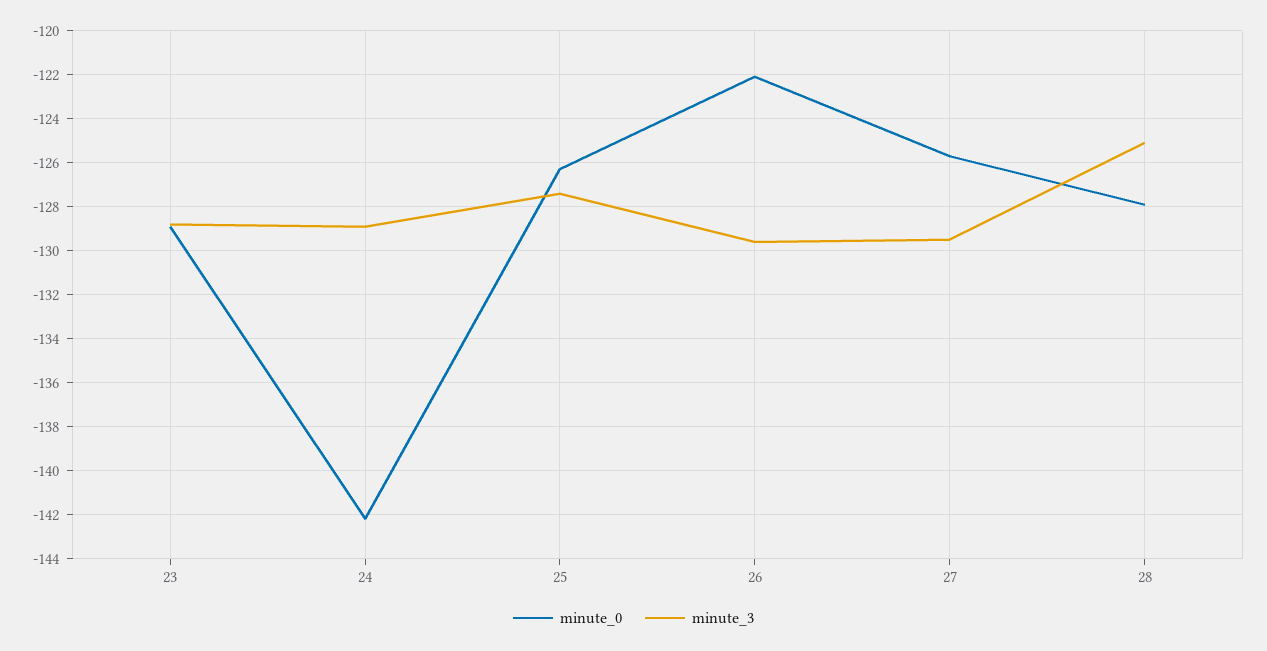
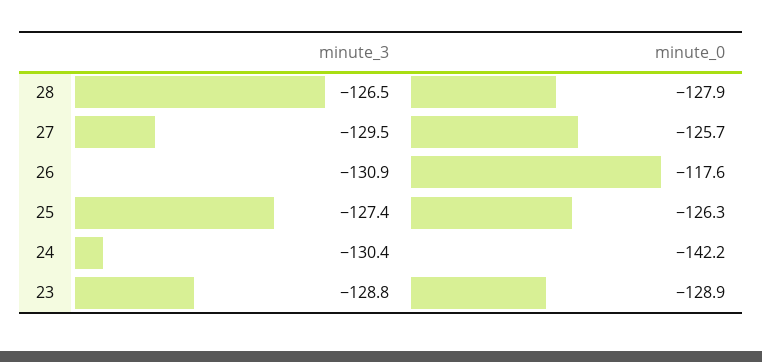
minute_3, 24: -129 -> -130.4
minute_0, 26: -122 -> -117.6
minute_3, 26: -129.5 -> -130.9
minute_3, 28: -125 -> -126.5

